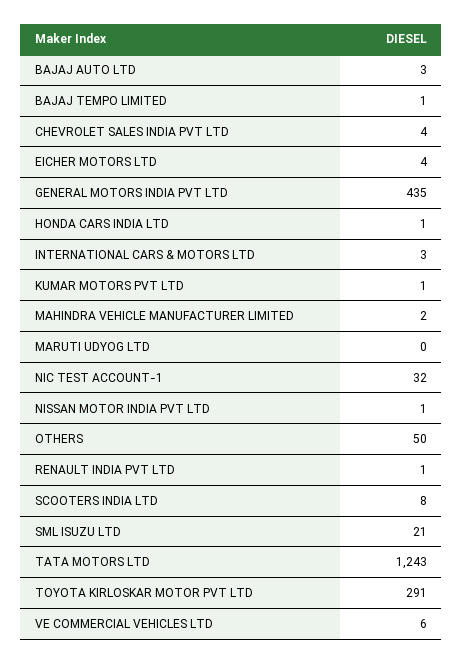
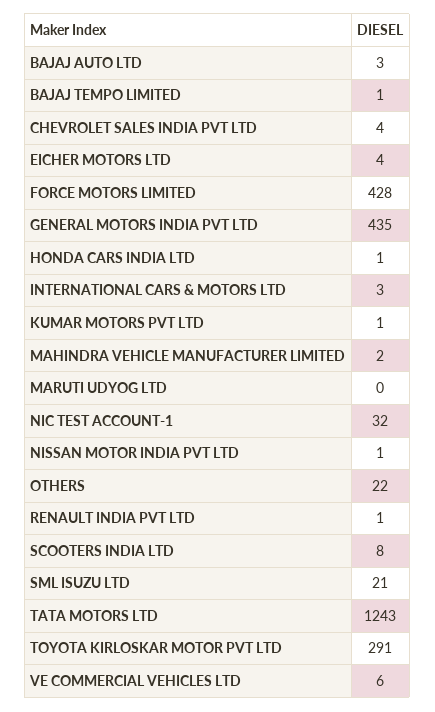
OTHERS: 50 -> 22
FORCE MOTORS LIMITED: none -> 428

